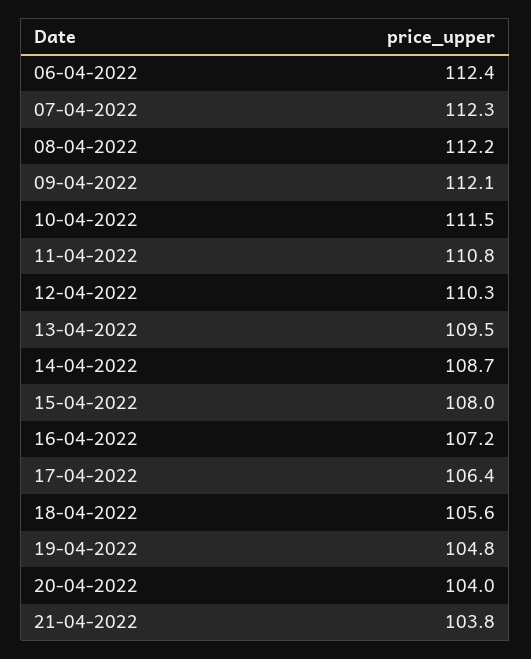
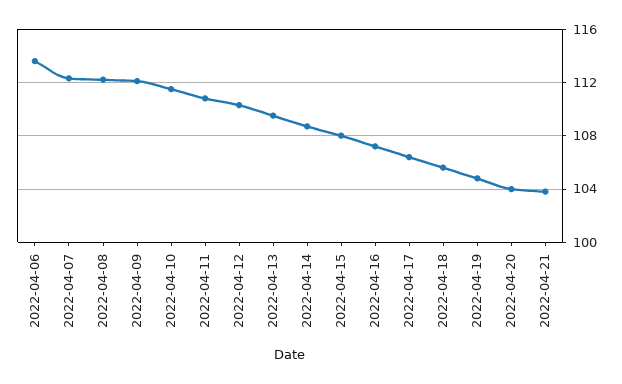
06-04-2022: 112.4 -> 113.5

